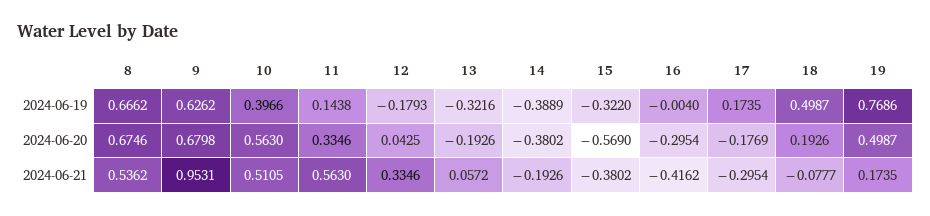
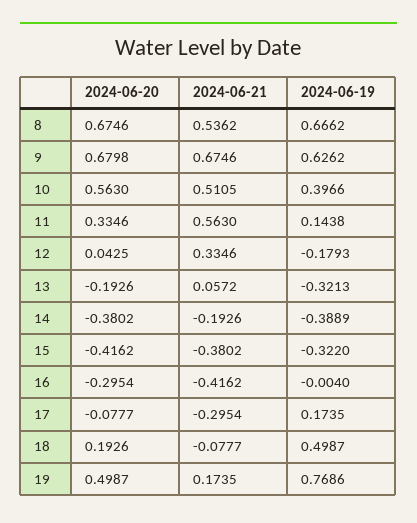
13, 2024-06-19: -0.3216 -> -0.3213
15, 2024-06-20: -0.569 -> -0.4162
17, 2024-06-20: -0.1769 -> -0.0777
9, 2024-06-21: 0.9531 -> 0.6746

